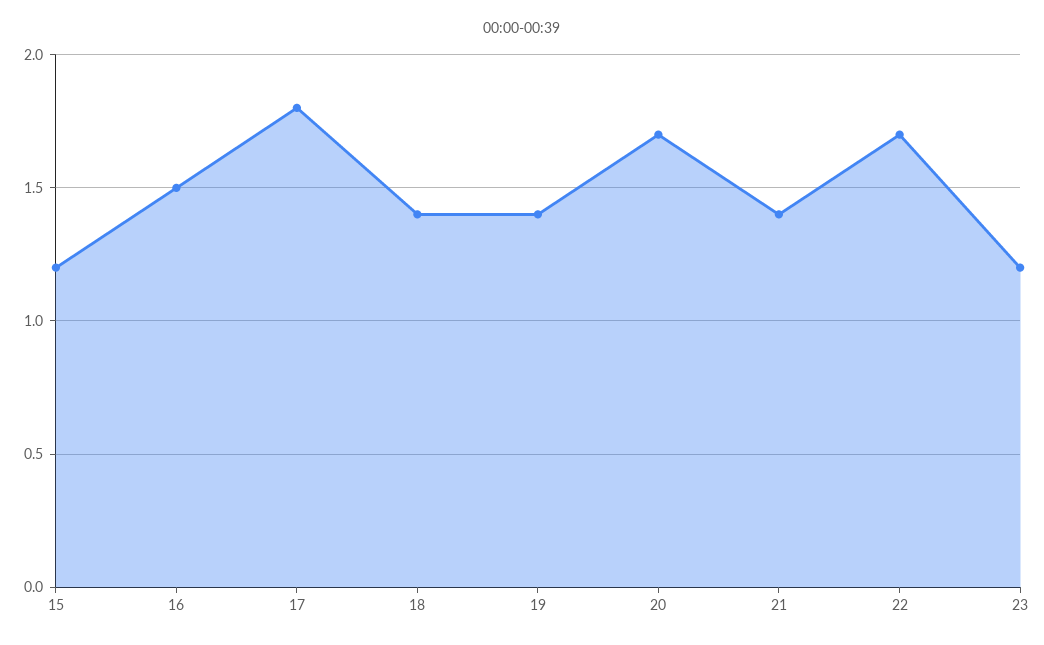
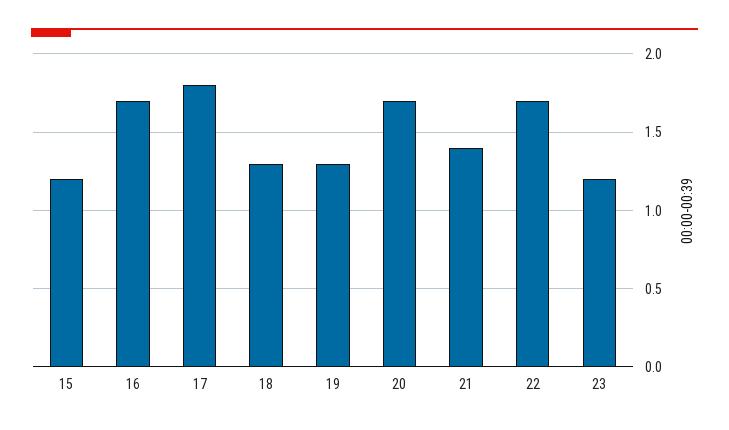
16: 1.5 -> 1.7
18: 1.4 -> 1.3
19: 1.4 -> 1.3

